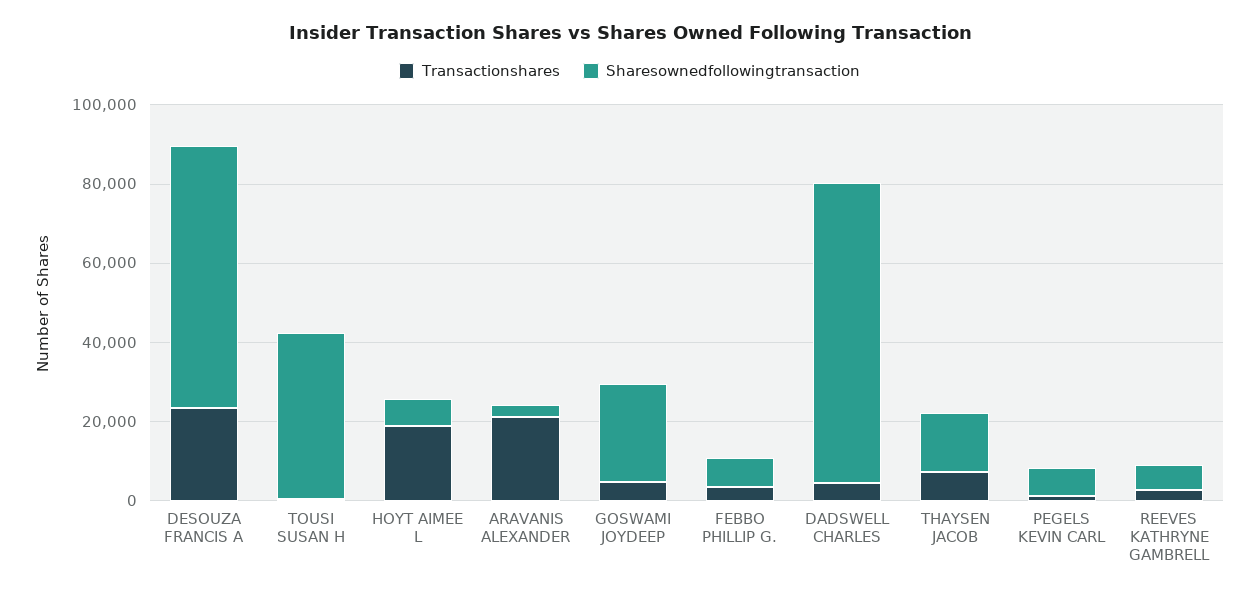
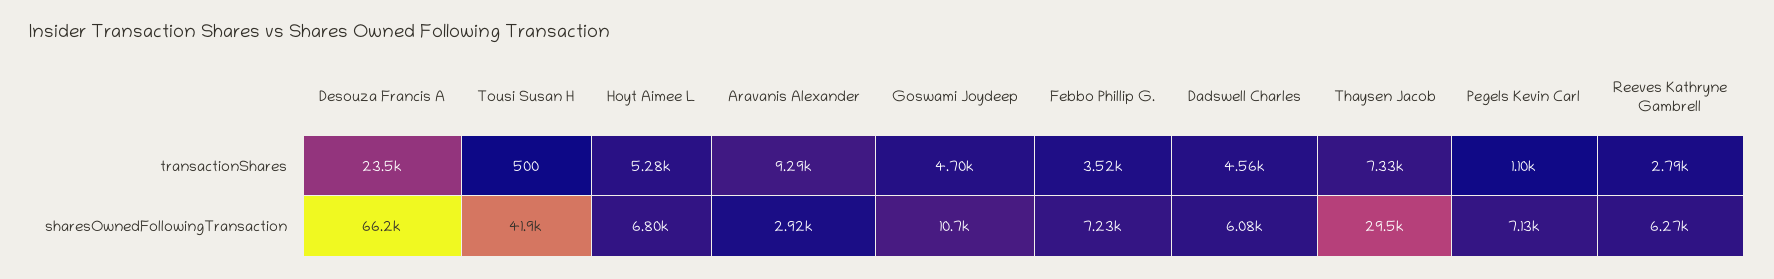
Transactionshares, HOYT AIMEE L: 20000 -> 5280
Transactionshares, ARAVANIS ALEXANDER: 20000 -> 9290
Sharesownedfollowingtransaction, GOSWAMI JOYDEEP: 25000 -> 10700
Sharesownedfollowingtransaction, DADSWELL CHARLES: 75000 -> 6080
Sharesownedfollowingtransaction, THAYSEN JACOB: 15000 -> 29500

